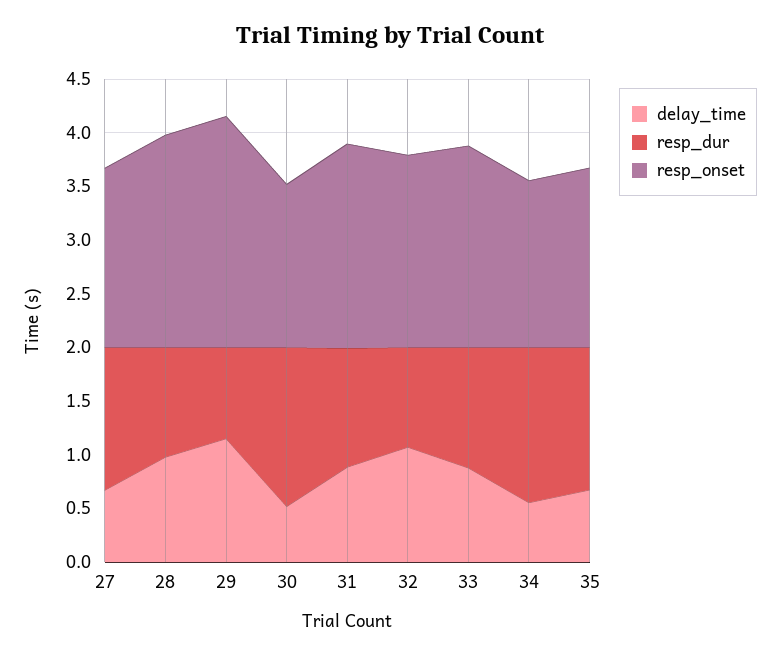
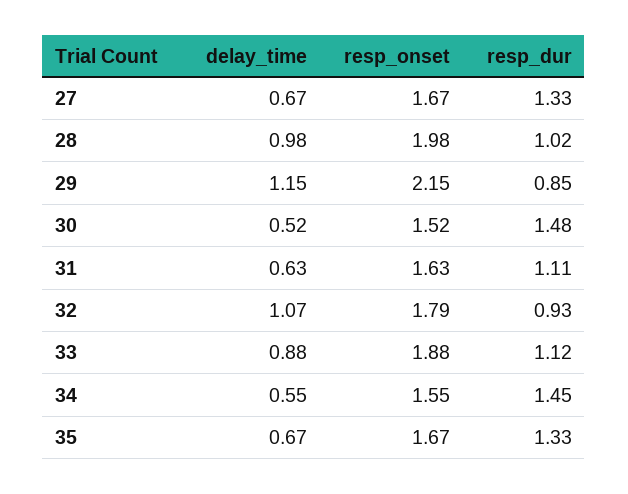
delay_time, 31: 0.9 -> 0.63
resp_onset, 31: 1.9 -> 1.63

